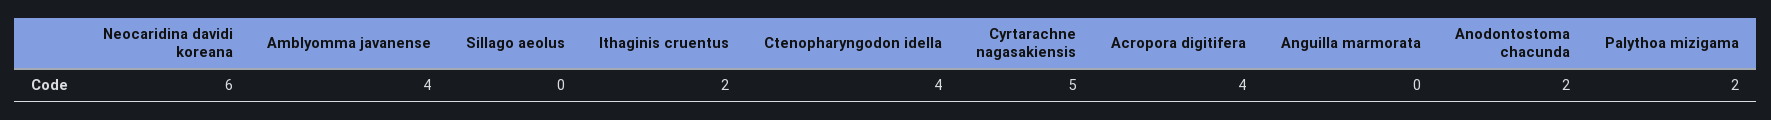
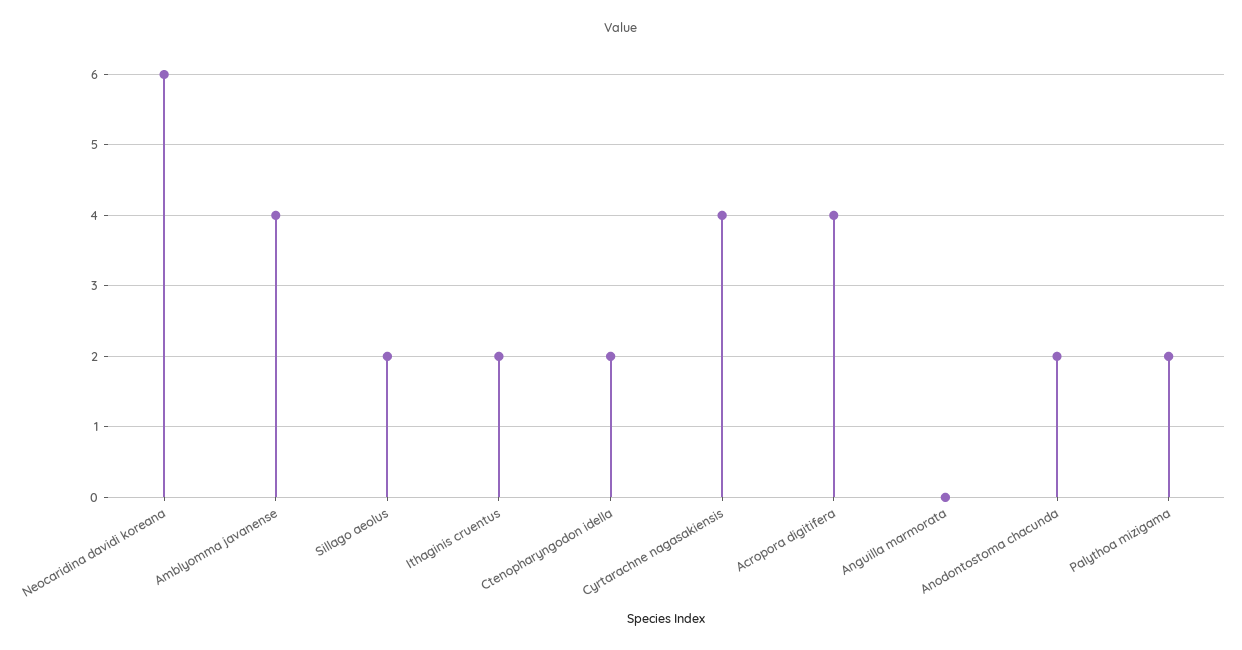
Sillago aeolus: 0 -> 2
Ctenopharyngodon idella: 4 -> 2
Cyrtarachne nagasakiensis: 5 -> 4

